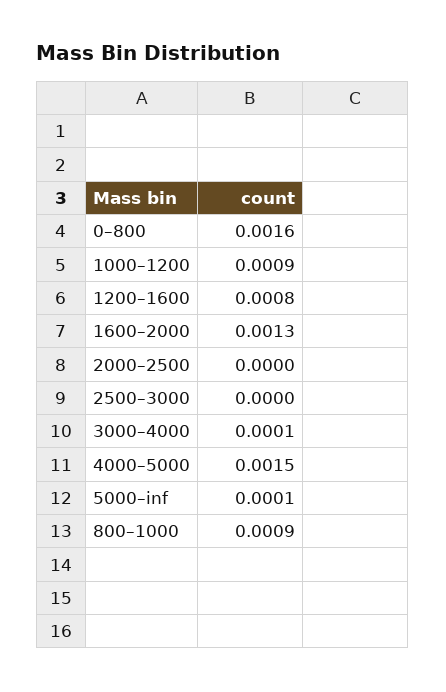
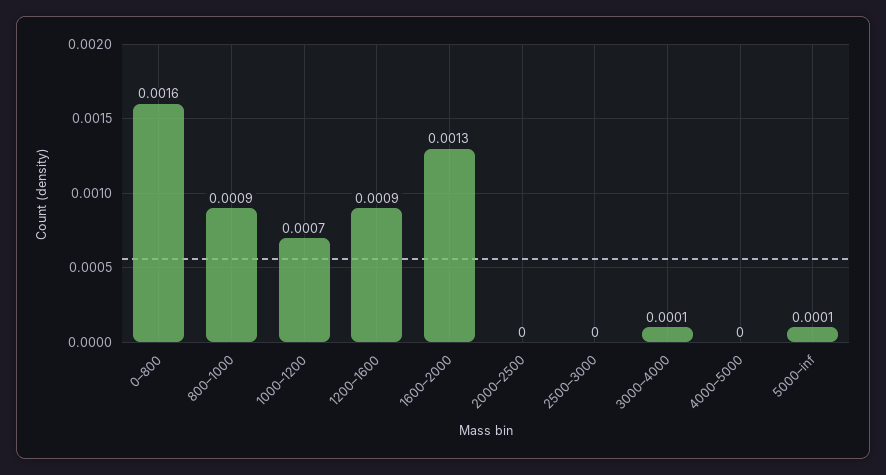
1000–1200: 0.0009 -> 0.0007
1200–1600: 0.0008 -> 0.0009
4000–5000: 0.0015 -> 0

